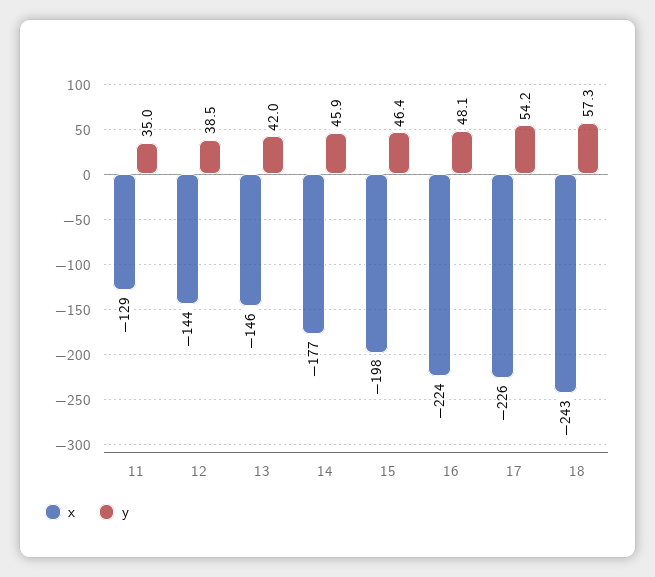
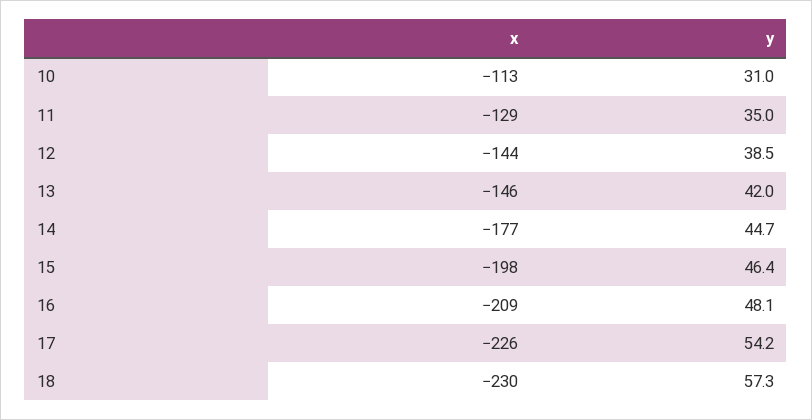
y, 14: 45.9 -> 44.7
x, 16: -224 -> -209
x, 18: -243 -> -230
x, 10: none -> -113
y, 10: none -> 31

